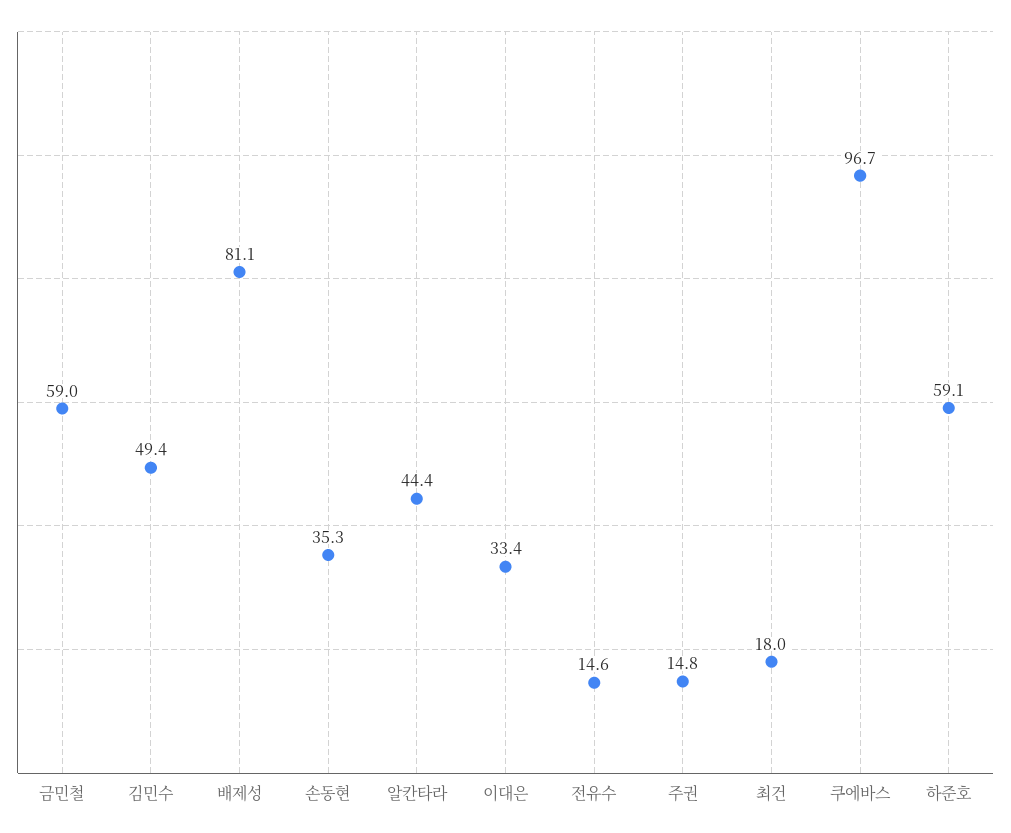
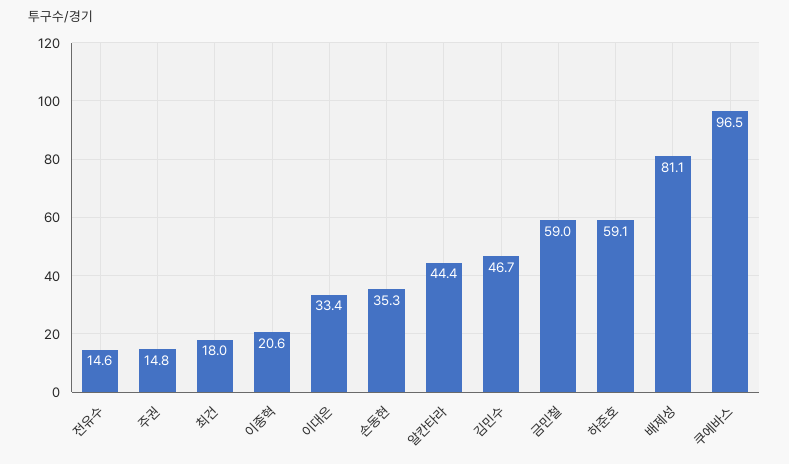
김민수: 49.4 -> 46.7
쿠에바스: 96.7 -> 96.5
이종혁: none -> 20.6

